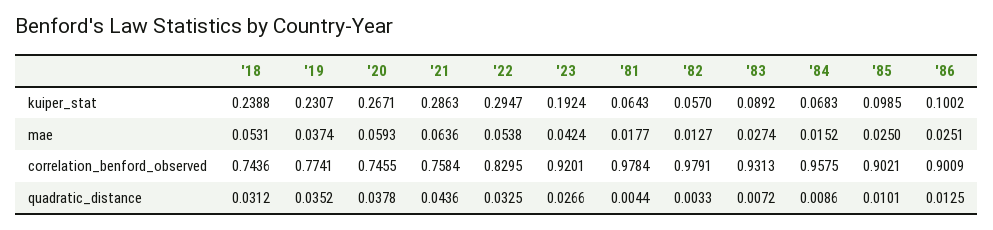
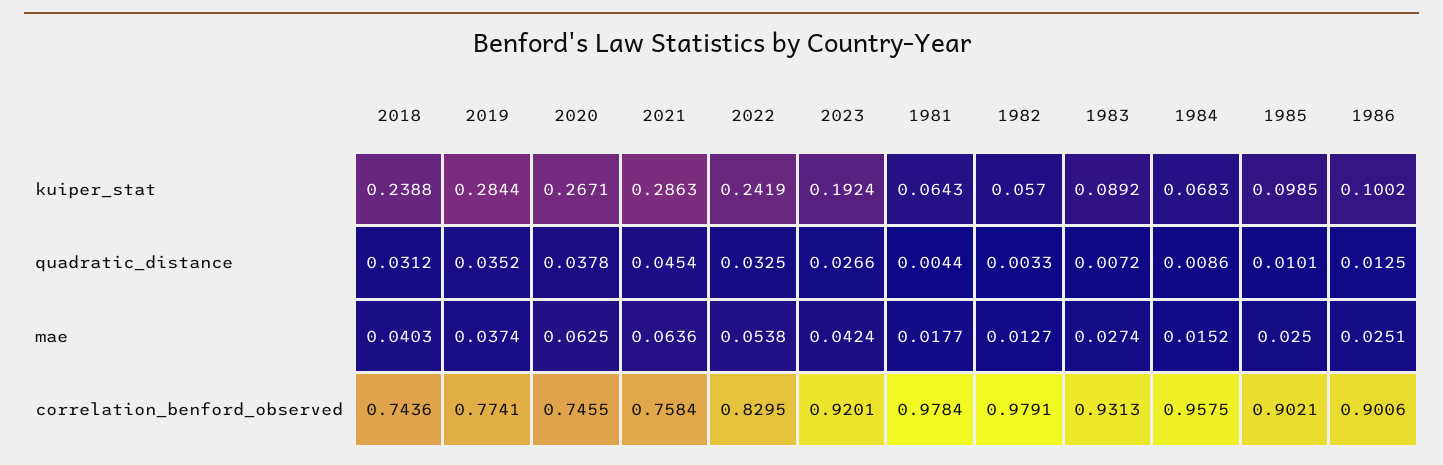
'19, kuiper_stat: 0.2307 -> 0.2844
'22, kuiper_stat: 0.2947 -> 0.2419
'18, mae: 0.0531 -> 0.0403
'20, mae: 0.0593 -> 0.0625
'86, correlation_benford_observed: 0.9009 -> 0.9006
'21, quadratic_distance: 0.0436 -> 0.0454

